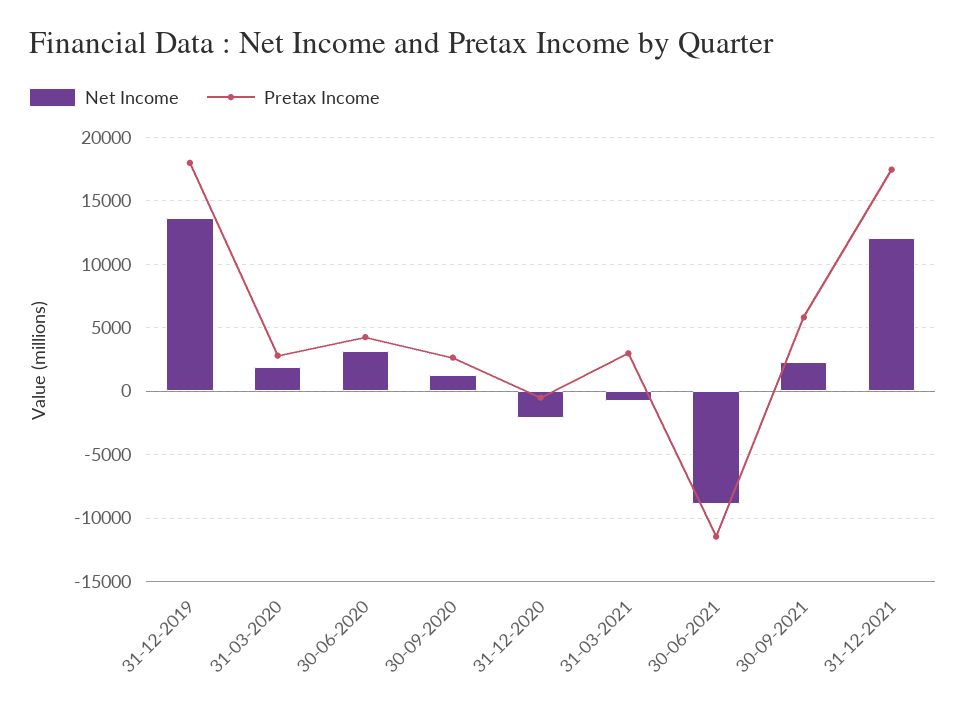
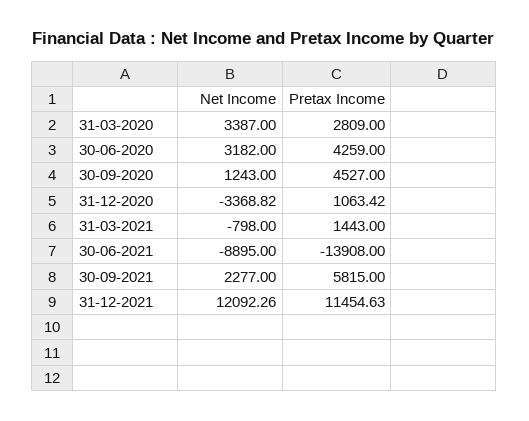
Net Income, 31-12-2019: 13500 -> none
Pretax Income, 31-12-2019: 18000 -> none
Net Income, 31-03-2020: 2000 -> 3387
Pretax Income, 30-09-2020: 2500 -> 4527
Net Income, 31-12-2020: -2000 -> -3368.82
Pretax Income, 31-12-2020: -500 -> 1063.42
Pretax Income, 31-03-2021: 3000 -> 1443
Pretax Income, 30-06-2021: -11500 -> -13908
Pretax Income, 31-12-2021: 17500 -> 11454.63

